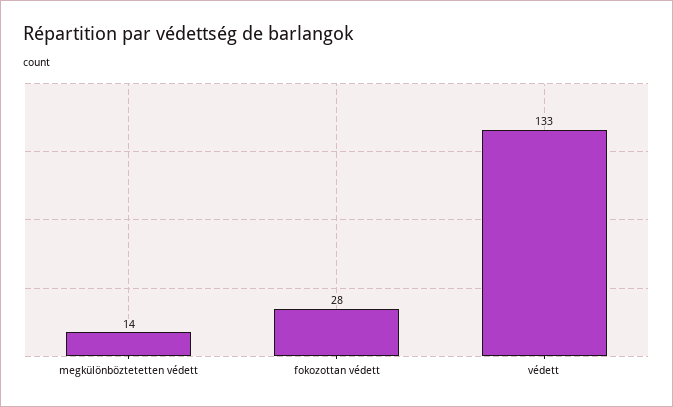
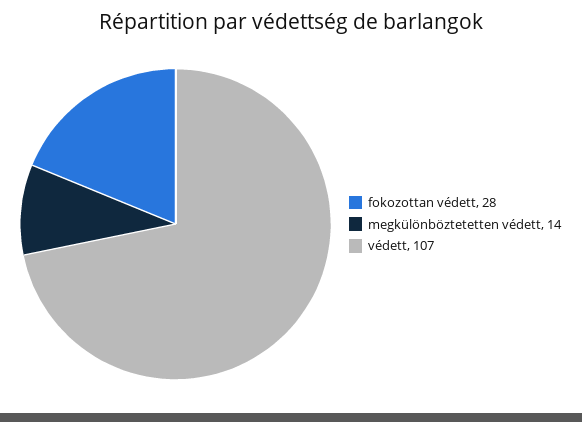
védett: 133 -> 107

